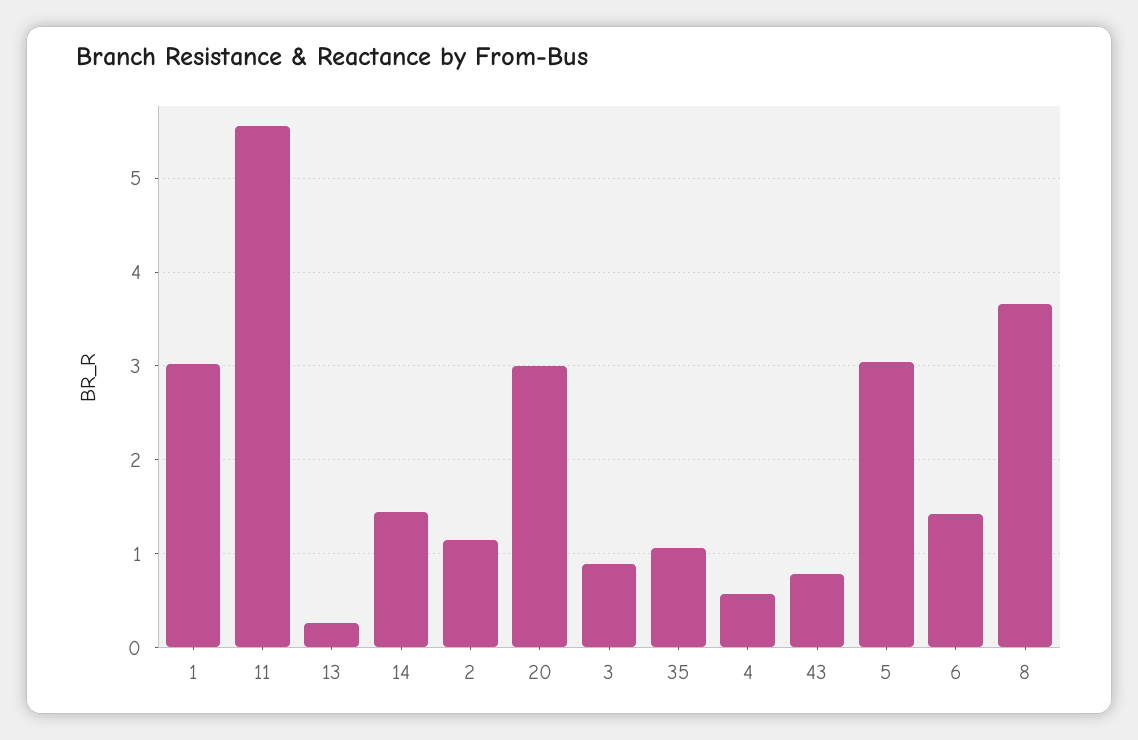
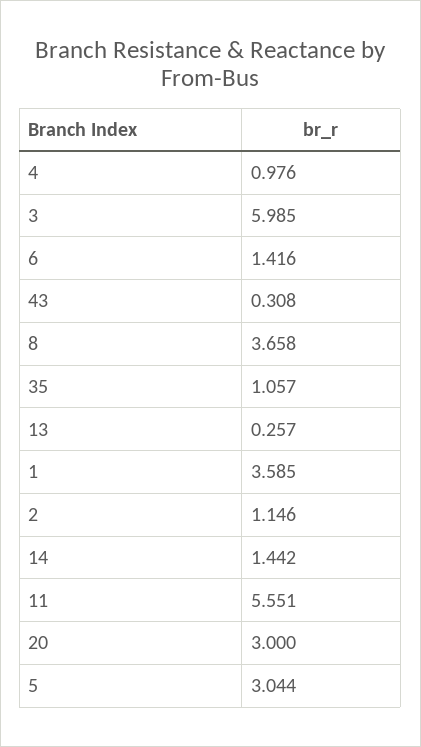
1: 3 -> 3.585
3: 0.9 -> 5.985
4: 0.6 -> 0.976
43: 0.8 -> 0.308

